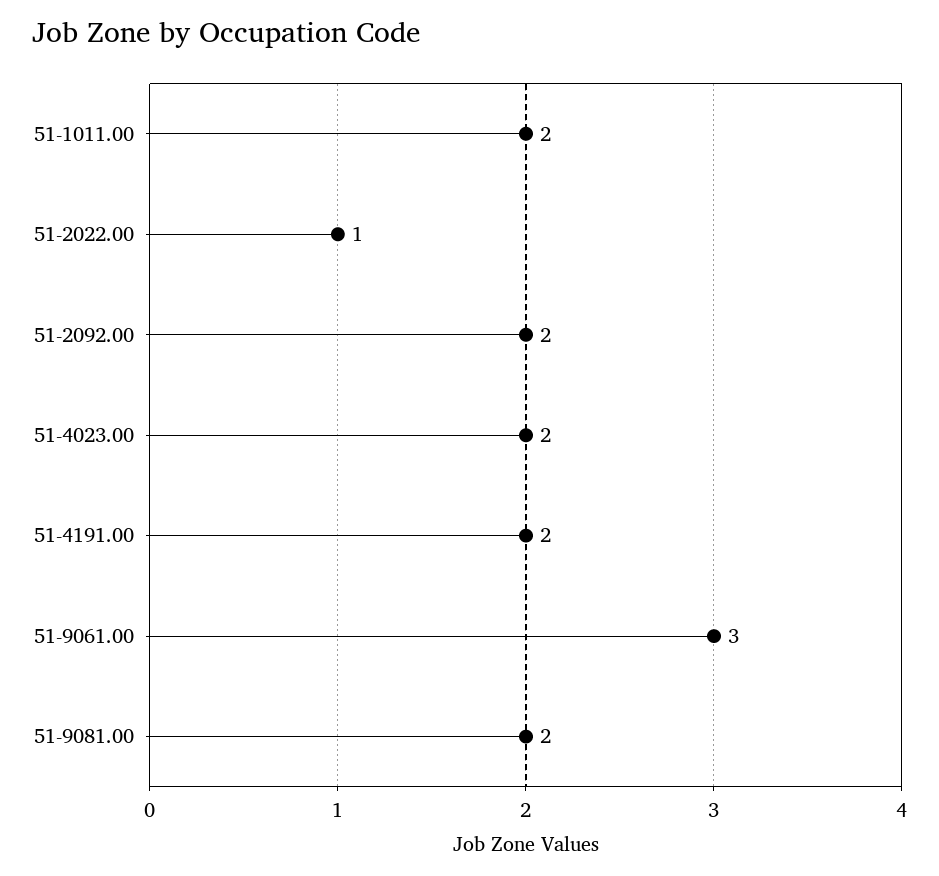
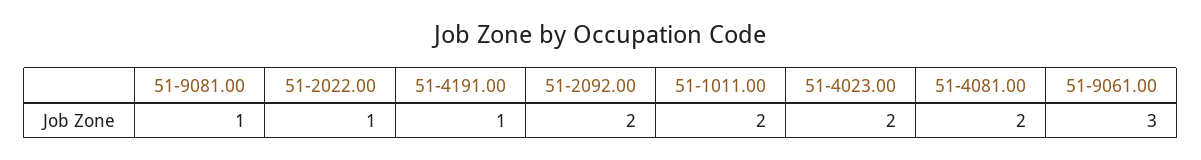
51-4191.00: 2 -> 1
51-9081.00: 2 -> 1
51-4081.00: none -> 2

